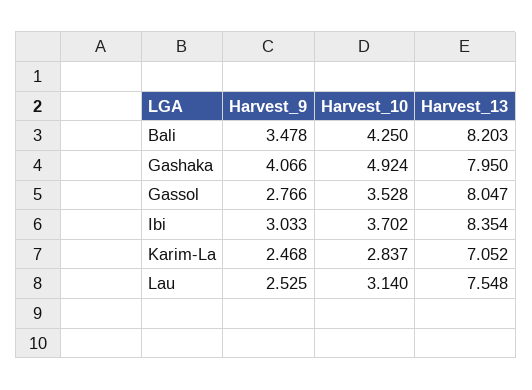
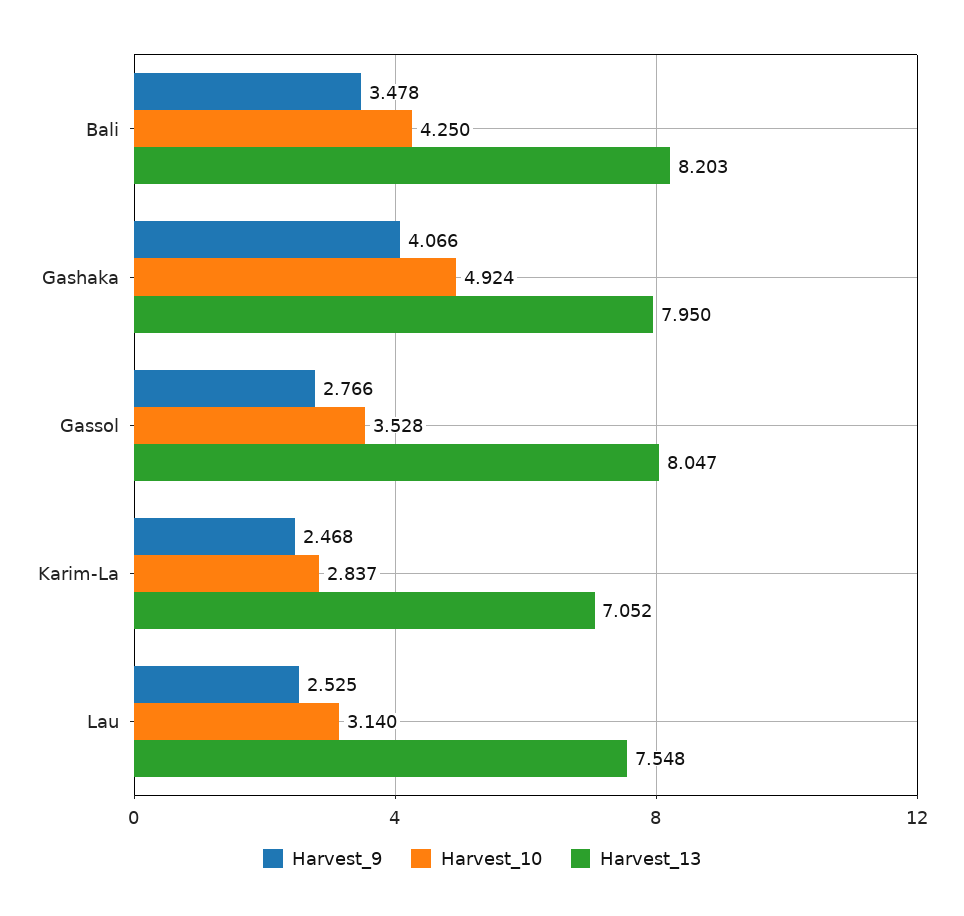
Harvest_9, Ibi: 3.033 -> none
Harvest_10, Ibi: 3.702 -> none
Harvest_13, Ibi: 8.354 -> none

